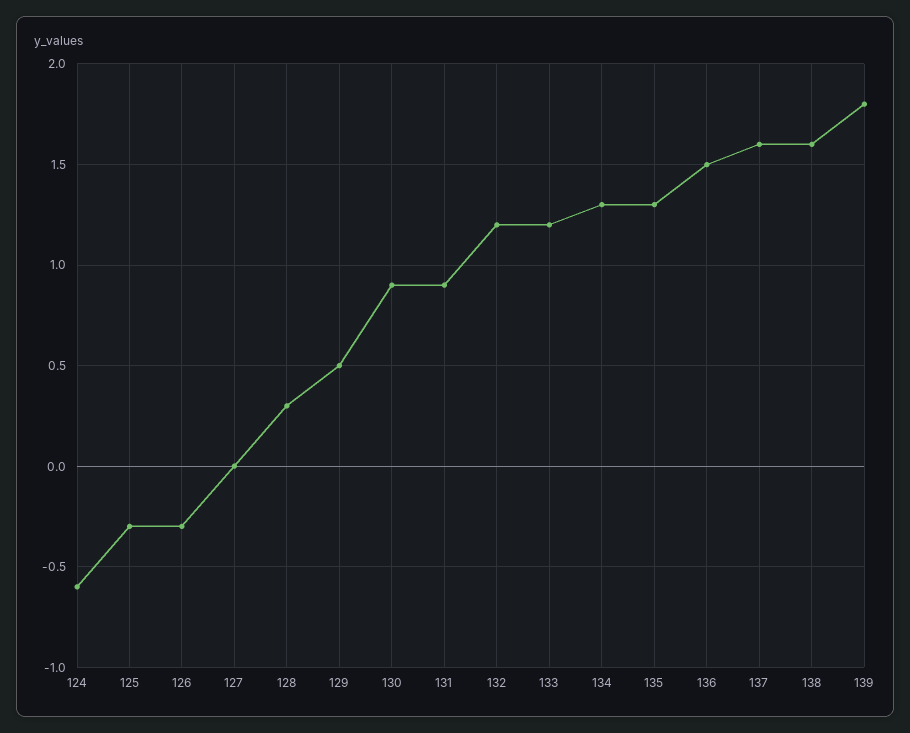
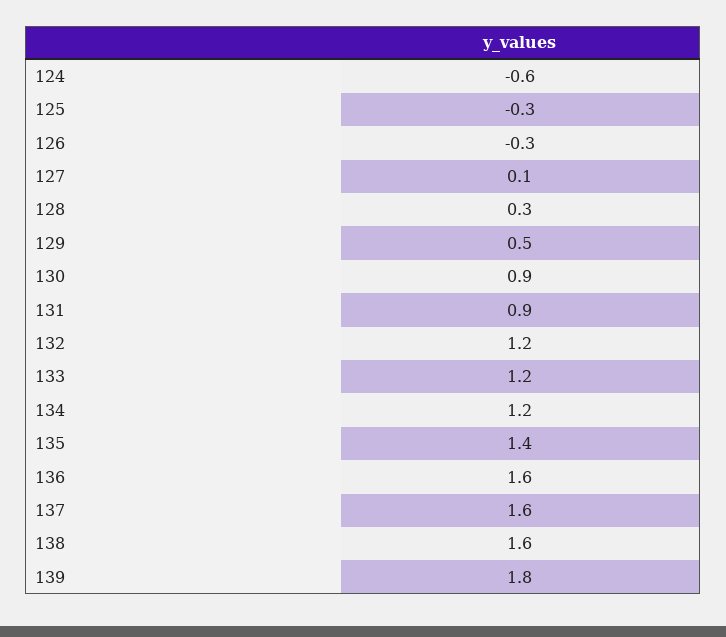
127: 0 -> 0.1
134: 1.3 -> 1.2
135: 1.3 -> 1.4
136: 1.5 -> 1.6

